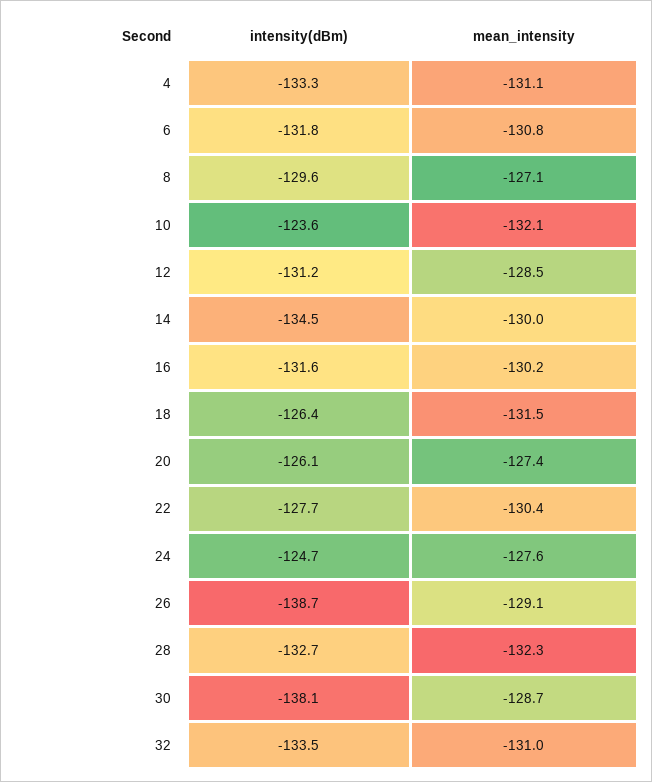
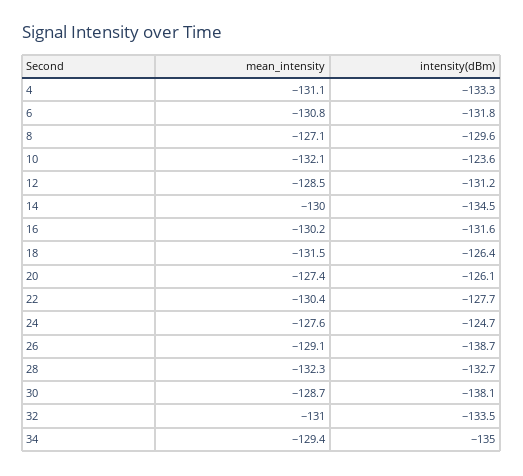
mean_intensity, 34: none -> -129.4
intensity(dBm), 34: none -> -135

